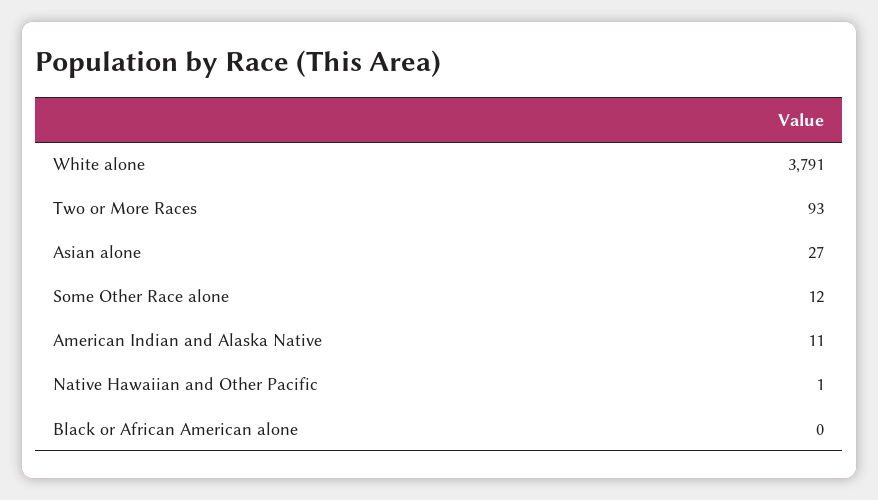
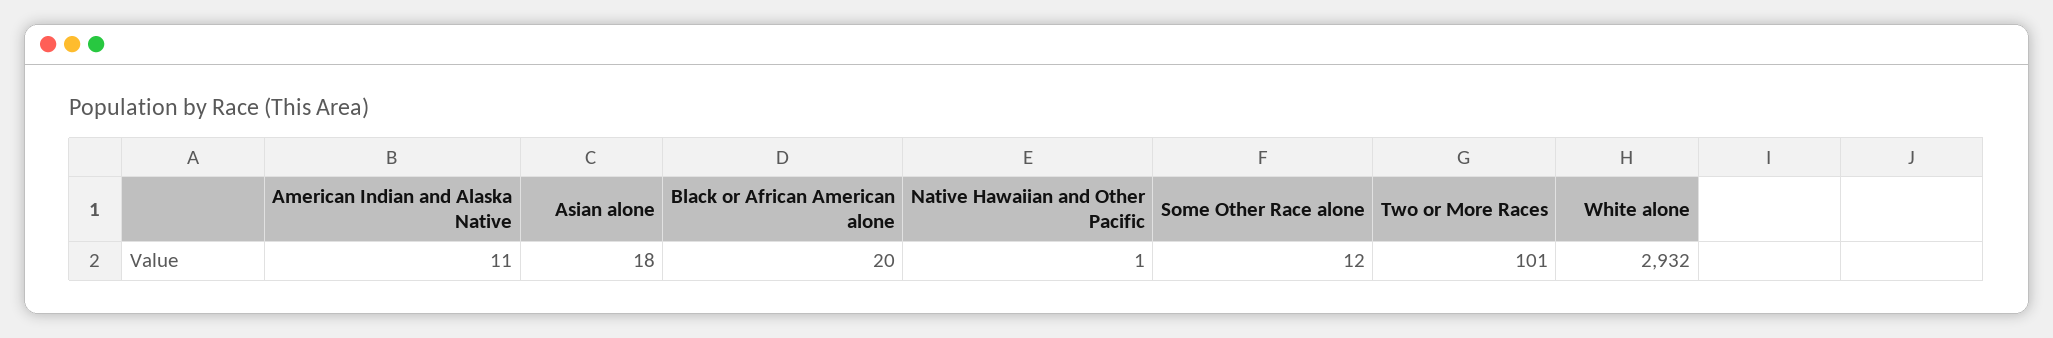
White alone: 3791 -> 2932
Two or More Races: 93 -> 101
Asian alone: 27 -> 18
Black or African American alone: 0 -> 20

